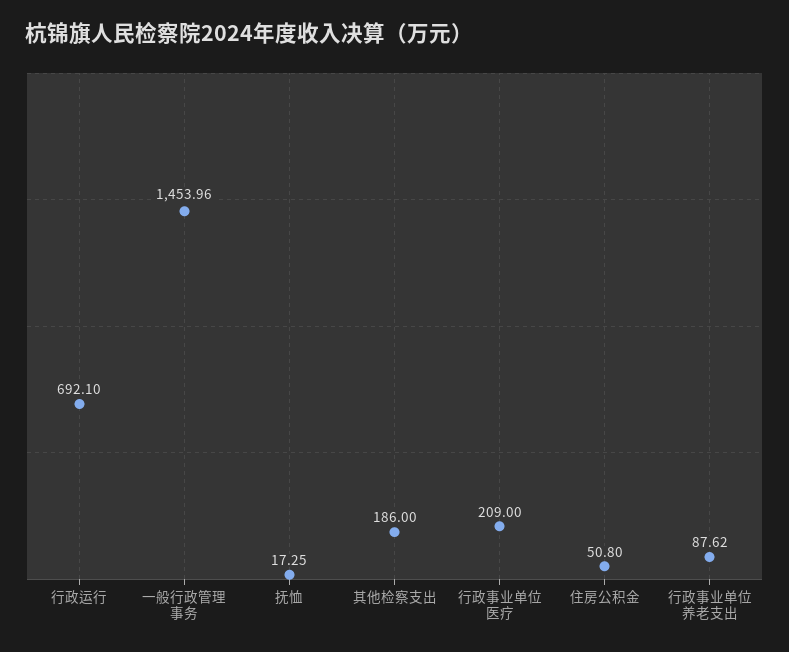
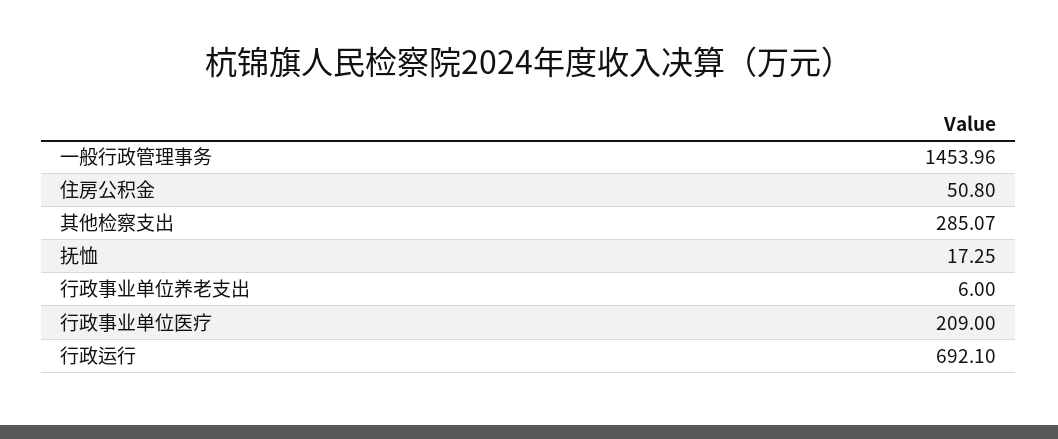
其他检察支出: 186 -> 285.07
行政事业单位养老支出: 87.62 -> 6

